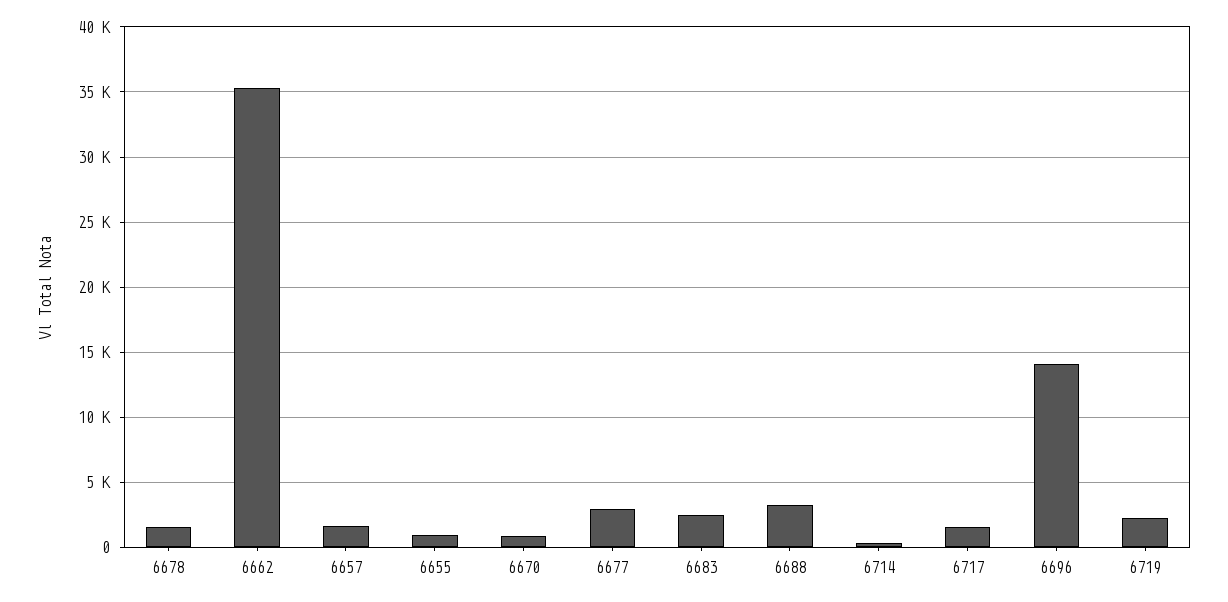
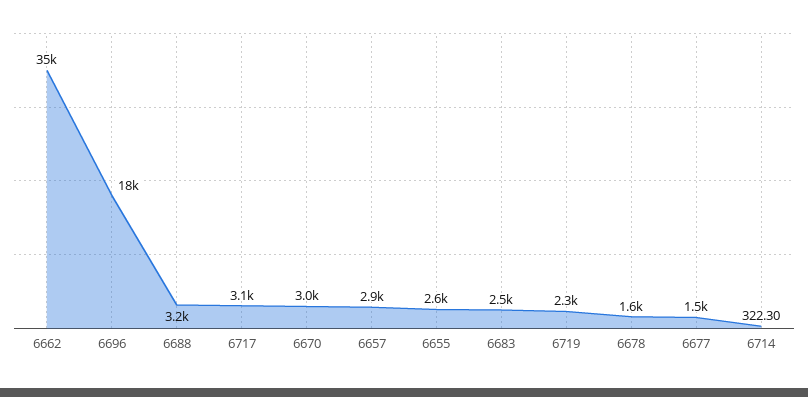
6657: 1500 -> 2900
6655: 1000 -> 2600
6670: 1000 -> 3000
6677: 3000 -> 1500
6717: 1500 -> 3100
6696: 14000 -> 18000

